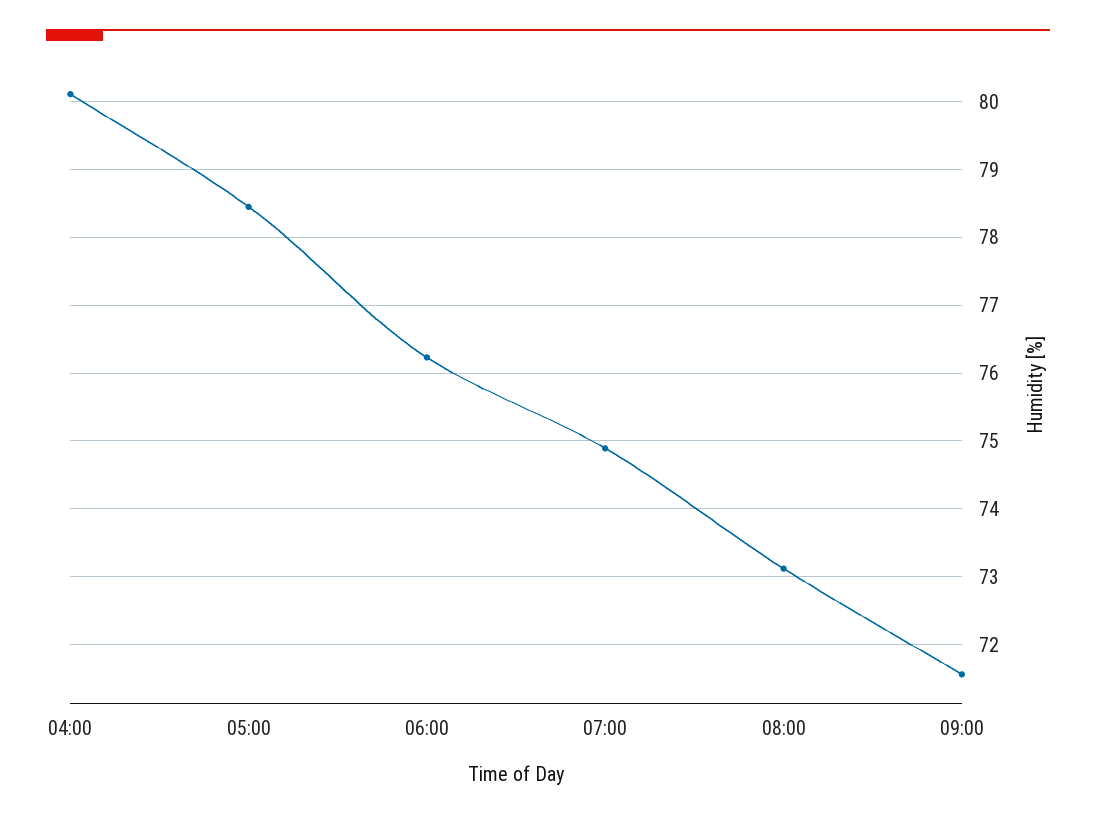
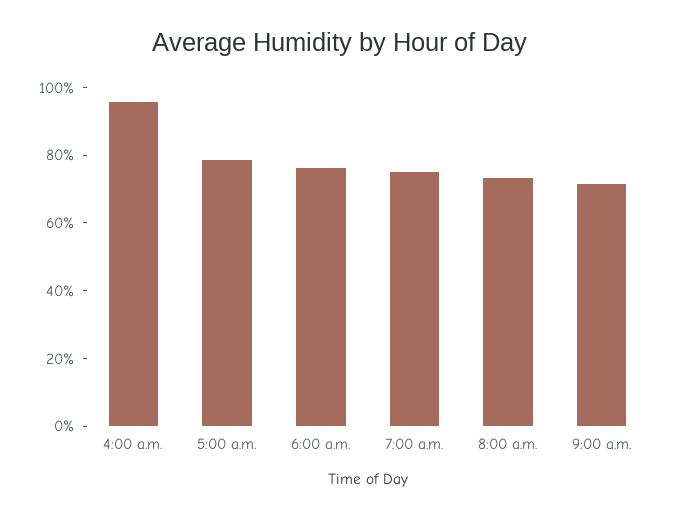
04:00: 80.1 -> 95

